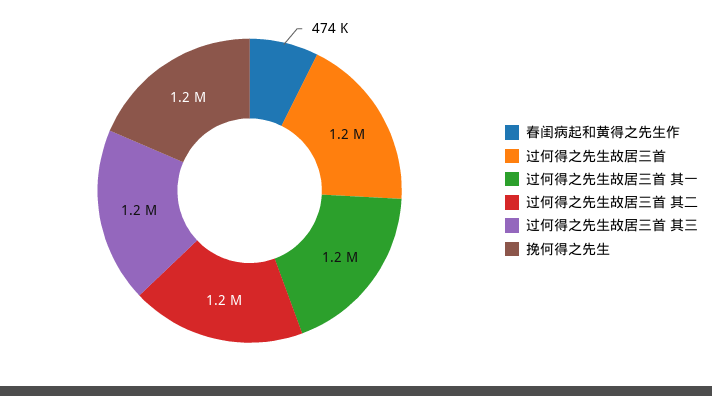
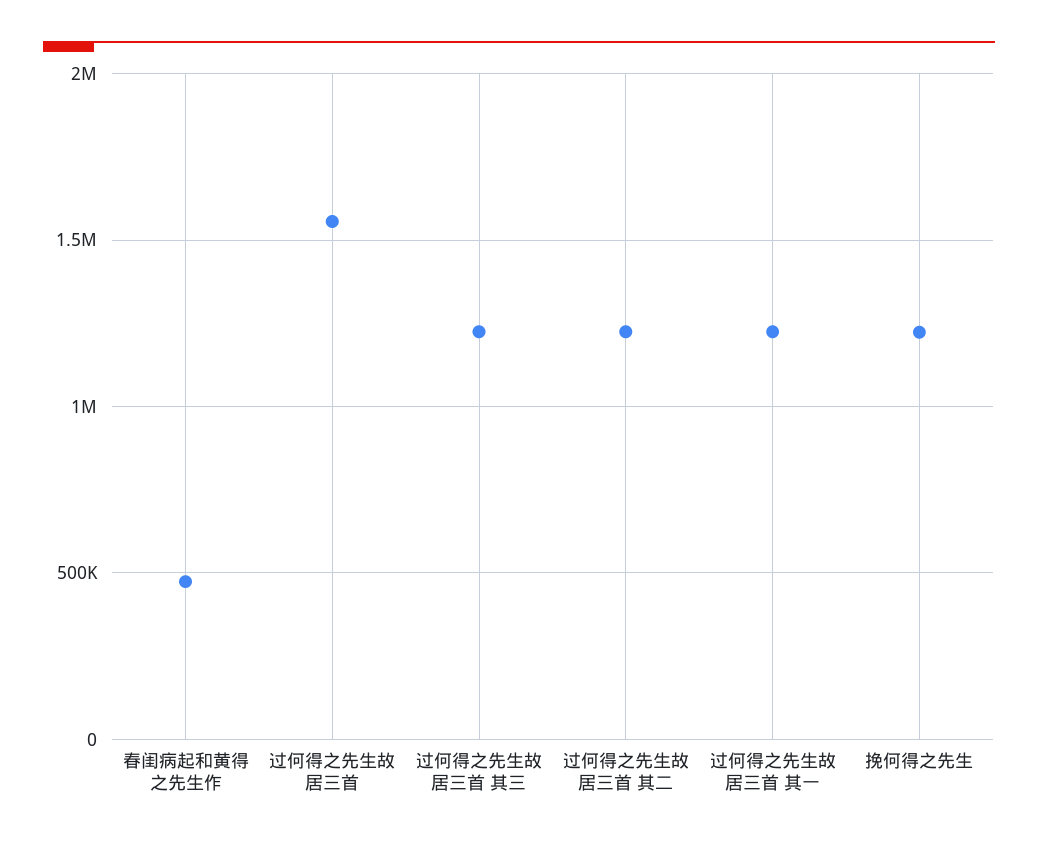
过何得之先生故居三首: 1200000 -> 1550000

